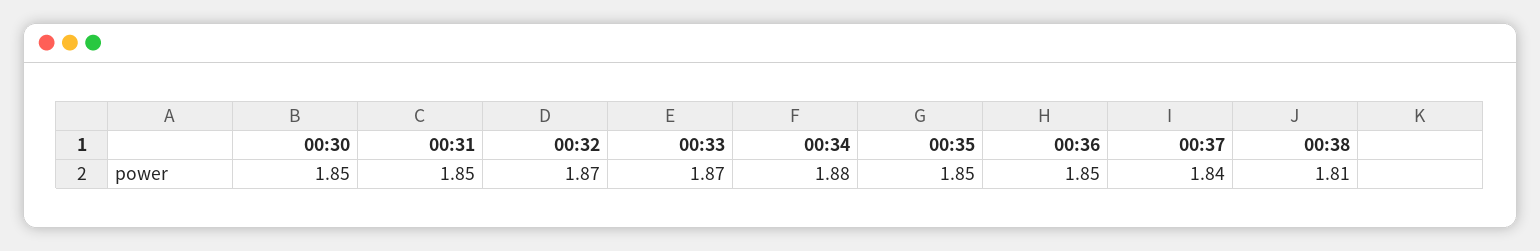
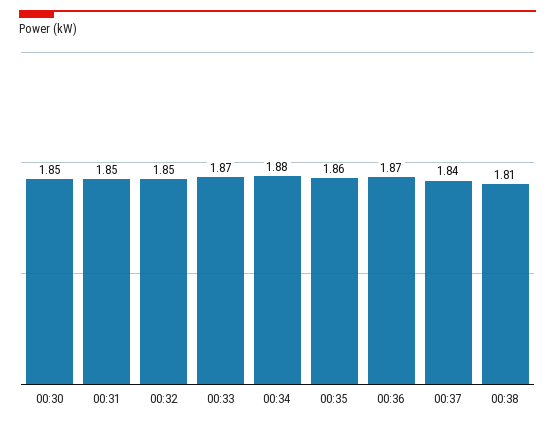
00:32: 1.87 -> 1.85
00:35: 1.85 -> 1.86
00:36: 1.85 -> 1.87

